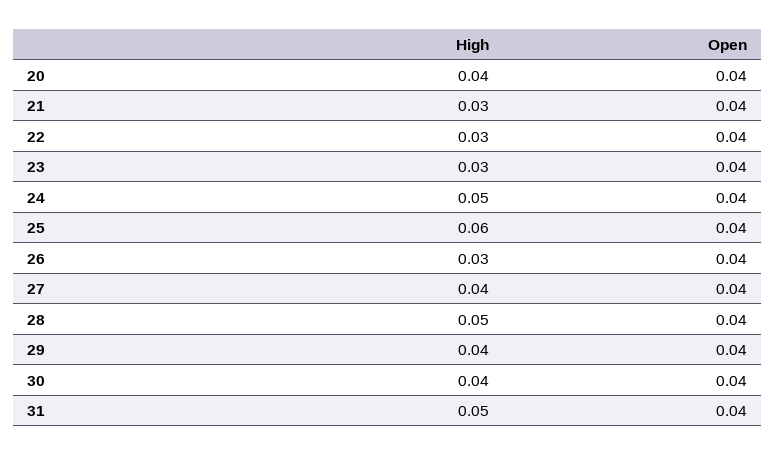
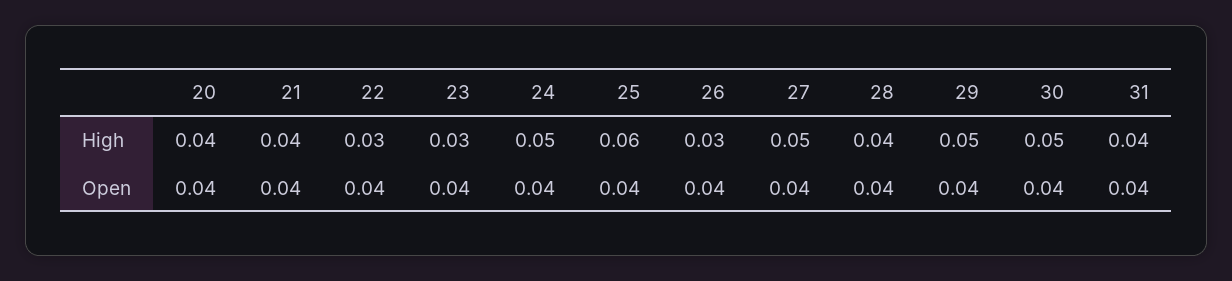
High, 21: 0.03 -> 0.04
High, 27: 0.04 -> 0.05
High, 28: 0.05 -> 0.04
High, 29: 0.04 -> 0.05
High, 30: 0.04 -> 0.05
High, 31: 0.05 -> 0.04

